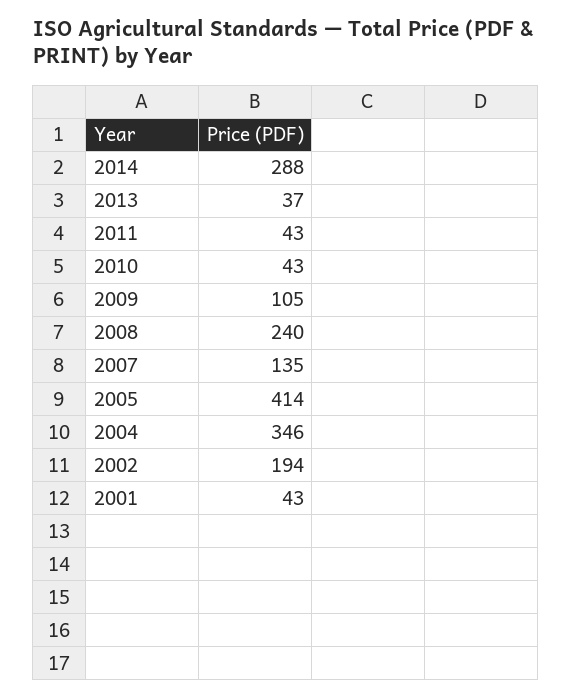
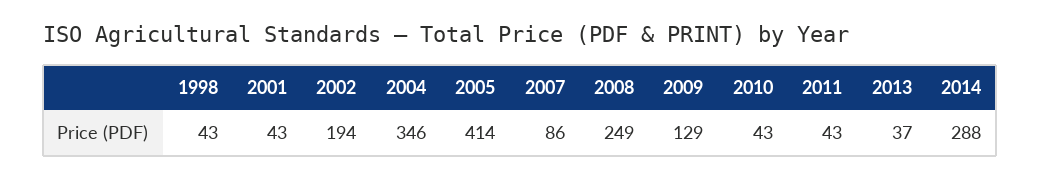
2009: 105 -> 129
2008: 240 -> 249
2007: 135 -> 86
1998: none -> 43

